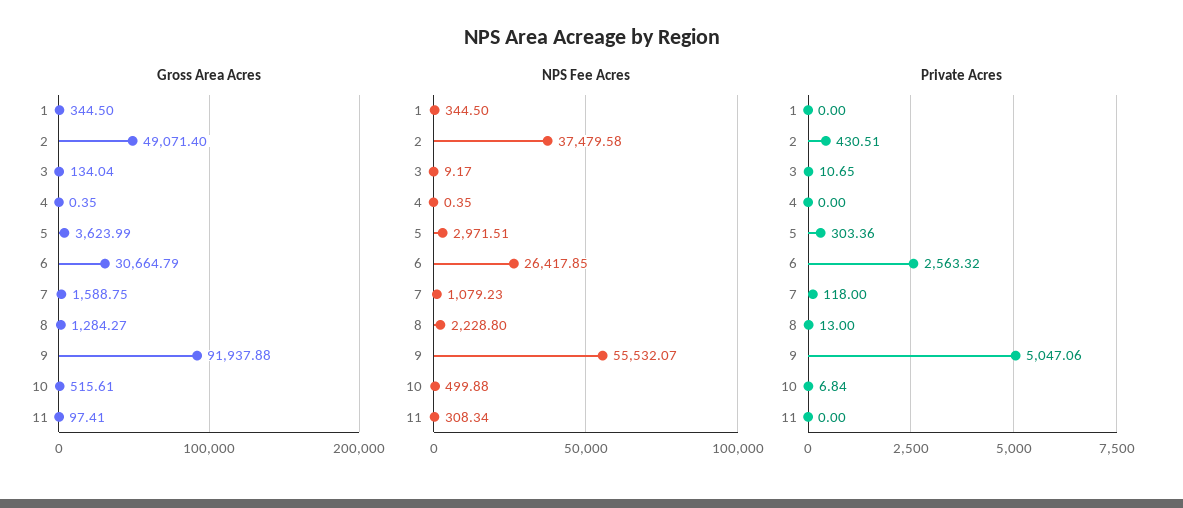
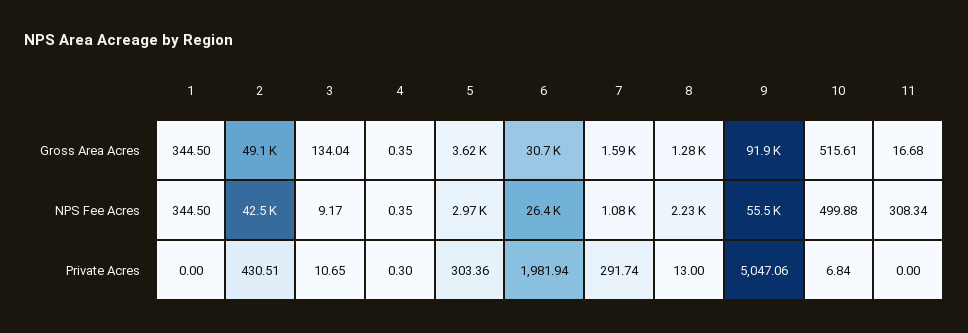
Gross Area Acres, 11: 97.41 -> 16.68
NPS Fee Acres, 2: 37479.58 -> 42500
Private Acres, 4: 0 -> 0.3
Private Acres, 6: 2563.32 -> 1981.94
Private Acres, 7: 118 -> 291.74

